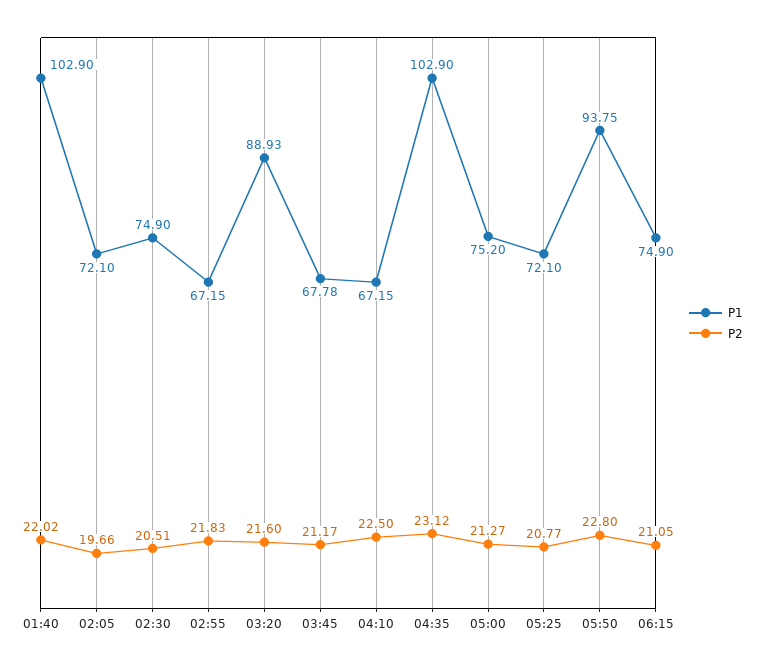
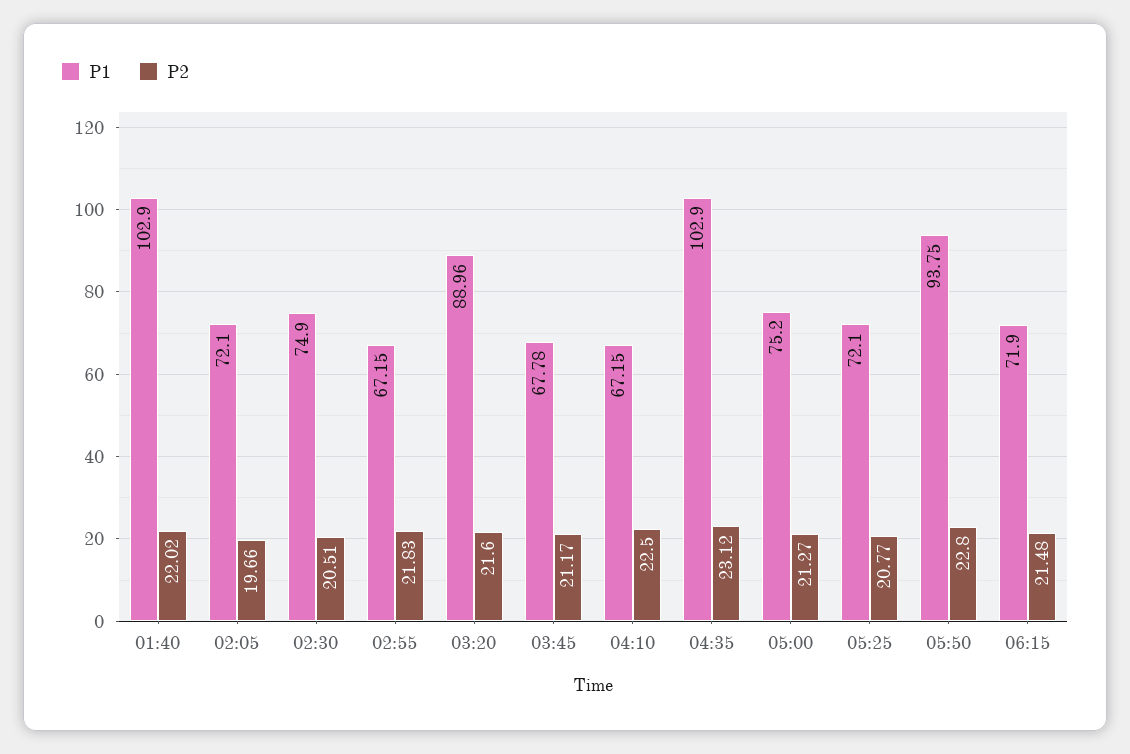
P1, 03:20: 88.93 -> 88.96
P1, 06:15: 74.9 -> 71.9
P2, 06:15: 21.05 -> 21.48

